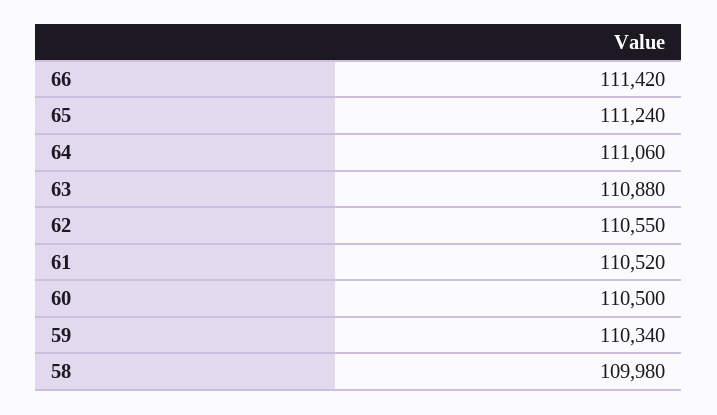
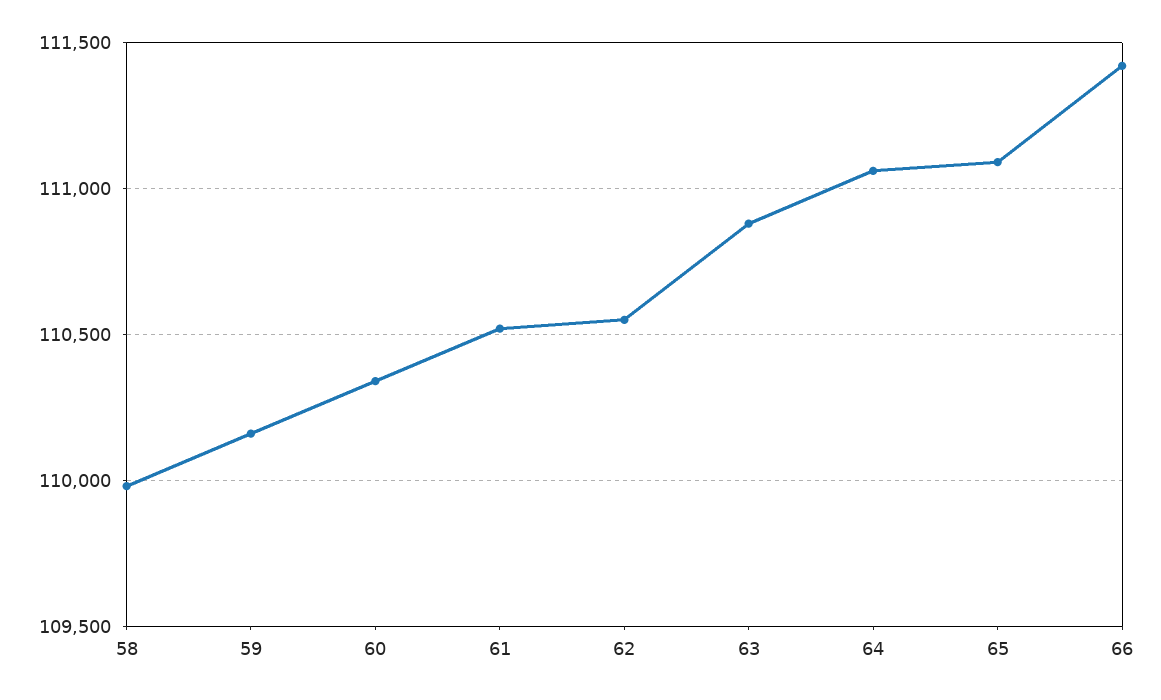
65: 111240 -> 111100
60: 110500 -> 110350
59: 110340 -> 110150

